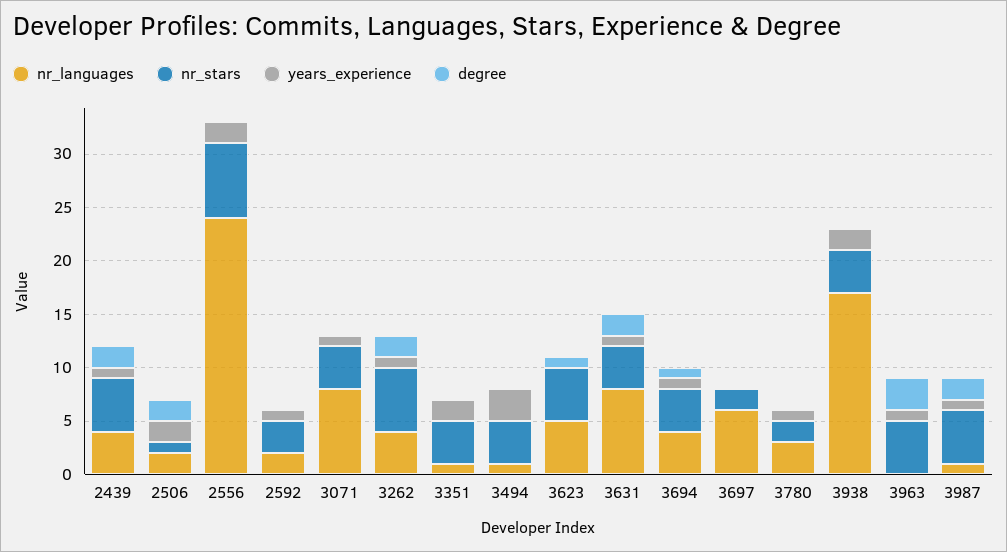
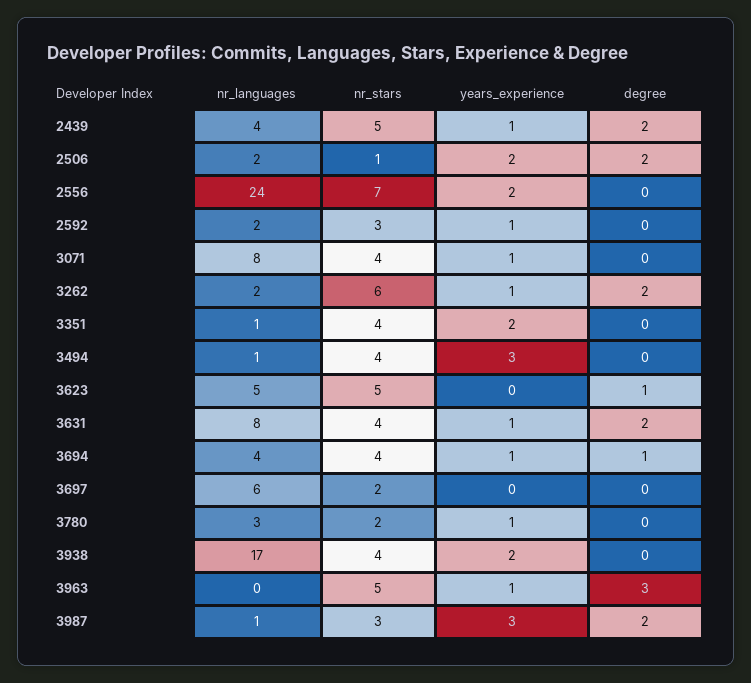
nr_languages, 3262: 4 -> 2
nr_stars, 3987: 5 -> 3
years_experience, 3987: 1 -> 3

